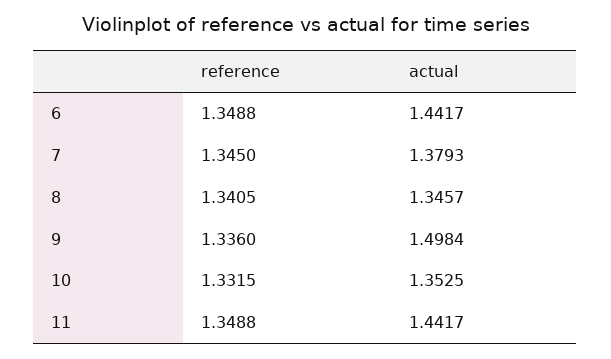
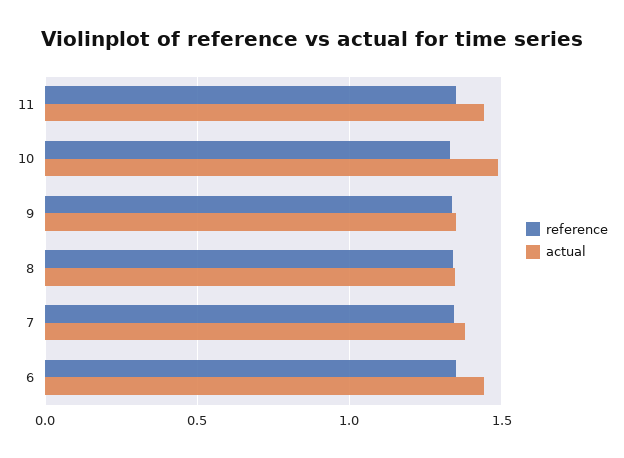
actual, 9: 1.4984 -> 1.35
actual, 10: 1.3525 -> 1.5

